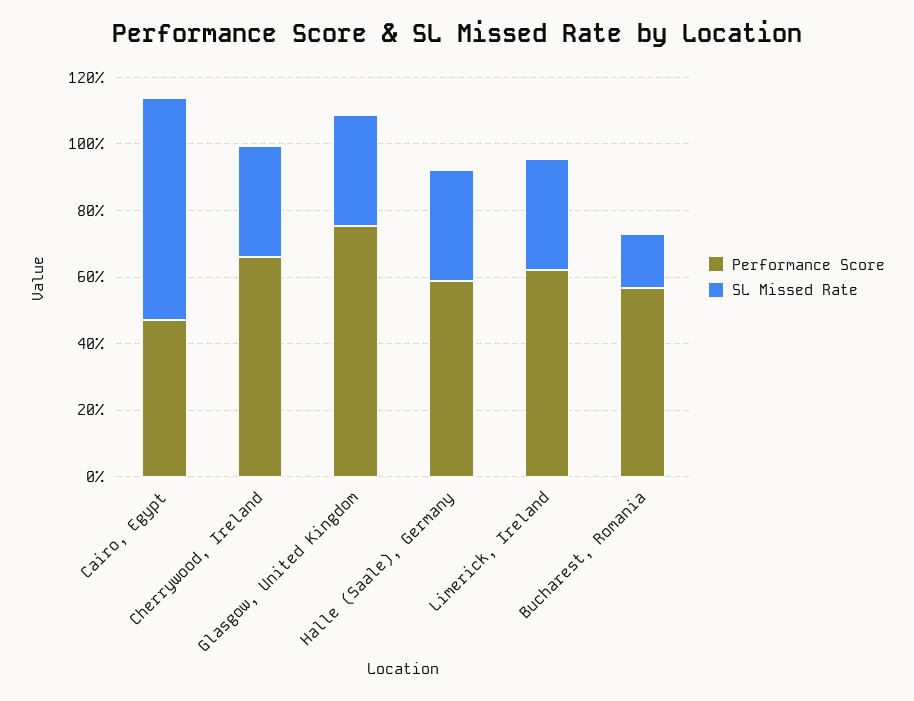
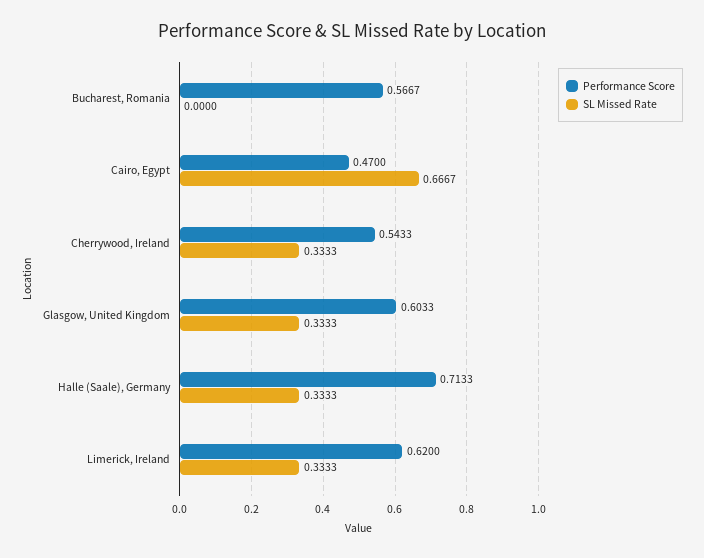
Performance Score, Cherrywood, Ireland: 0.65 -> 0.5433
Performance Score, Glasgow, United Kingdom: 0.75 -> 0.6033
Performance Score, Halle (Saale), Germany: 0.6 -> 0.7133
SL Missed Rate, Bucharest, Romania: 0.15 -> 0

